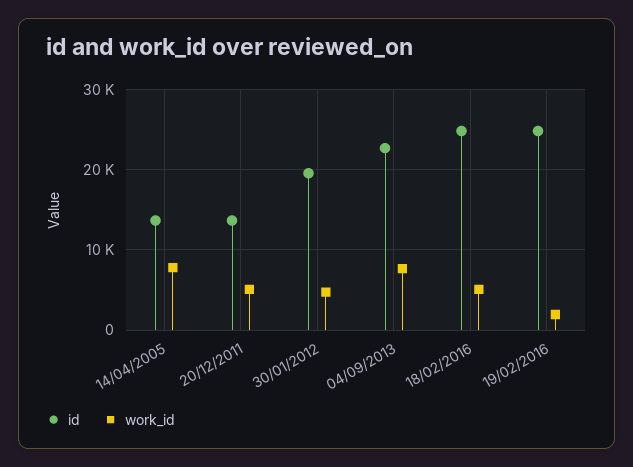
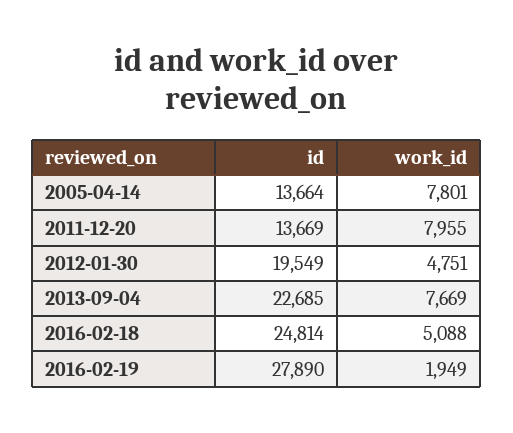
work_id, 20/12/2011: 5000 -> 7955
id, 19/02/2016: 25000 -> 27890

